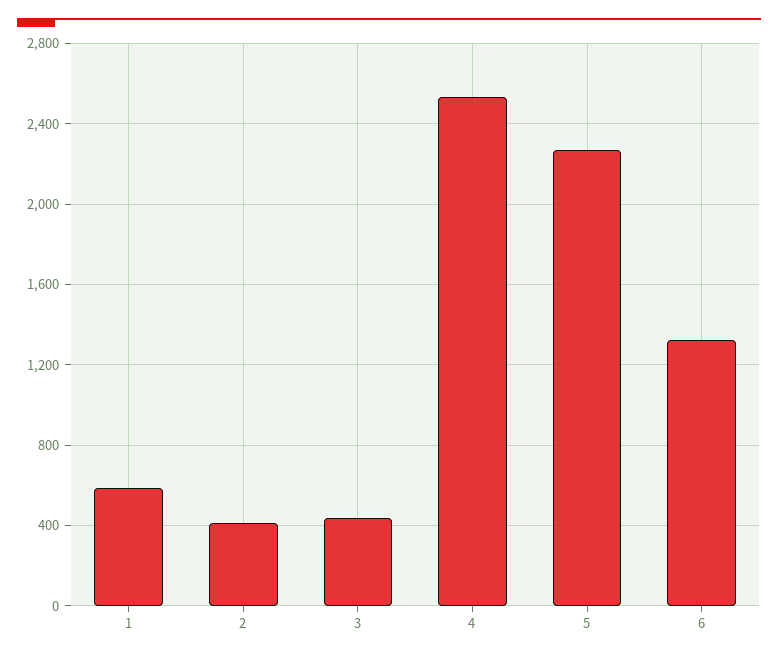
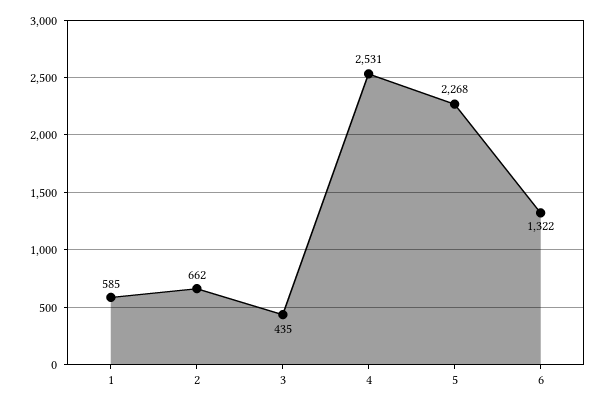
2: 400 -> 662

